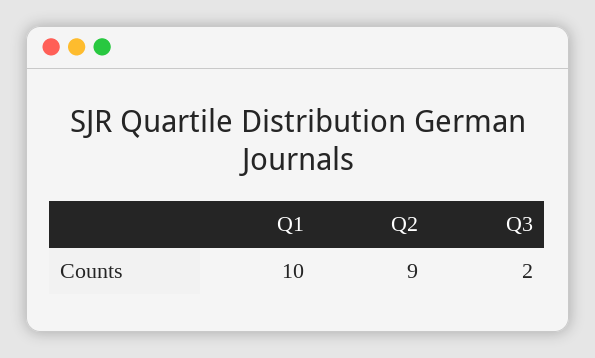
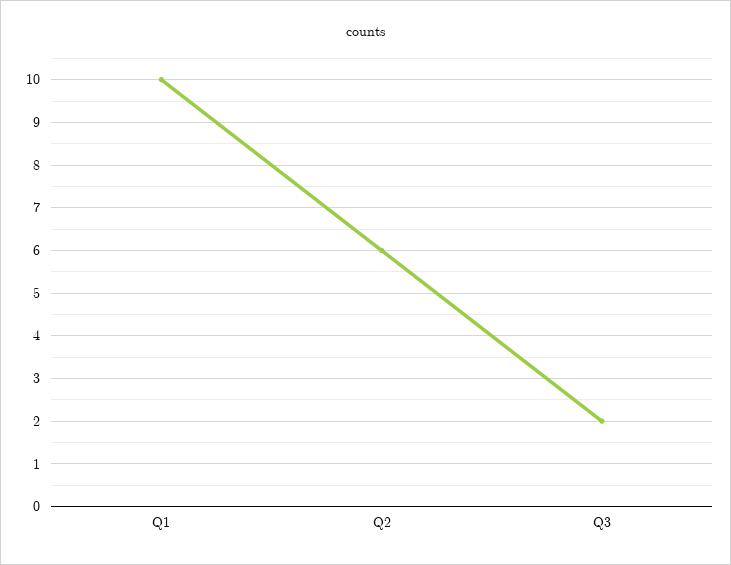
Q2: 9 -> 6

